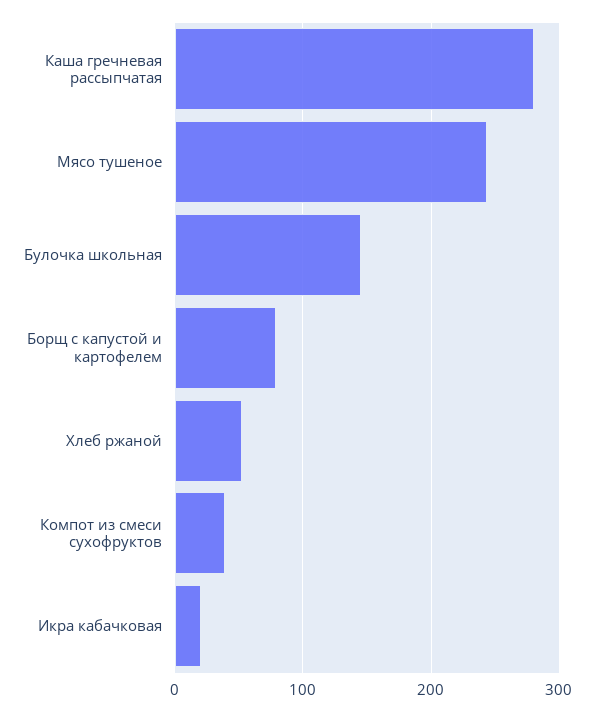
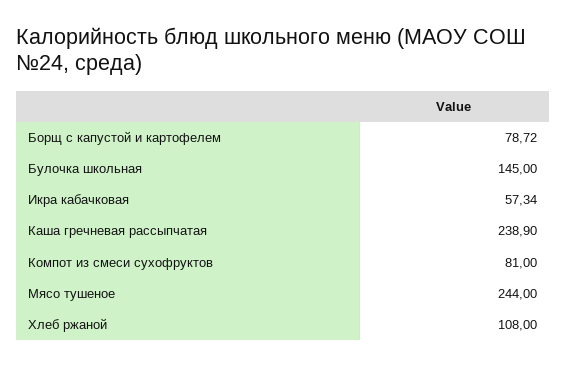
Каша гречневая рассыпчатая: 280 -> 238.9
Хлеб ржаной: 50 -> 108
Компот из смеси сухофруктов: 40 -> 81
Икра кабачковая: 20 -> 57.34

